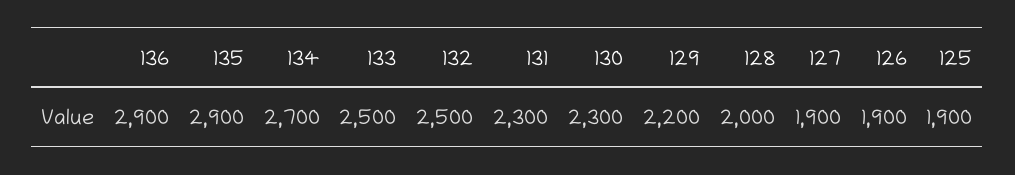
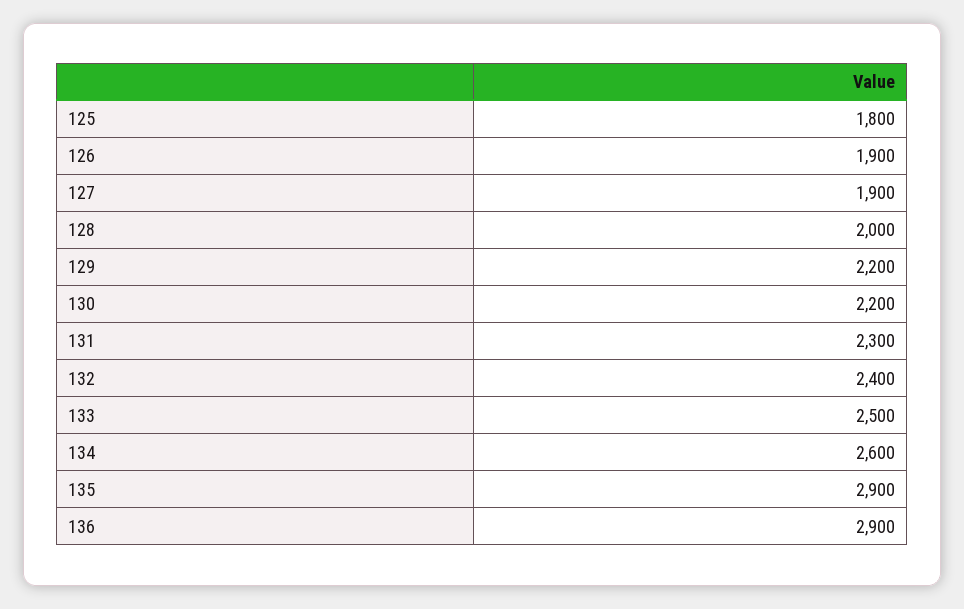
134: 2700 -> 2600
132: 2500 -> 2400
130: 2300 -> 2200
125: 1900 -> 1800

